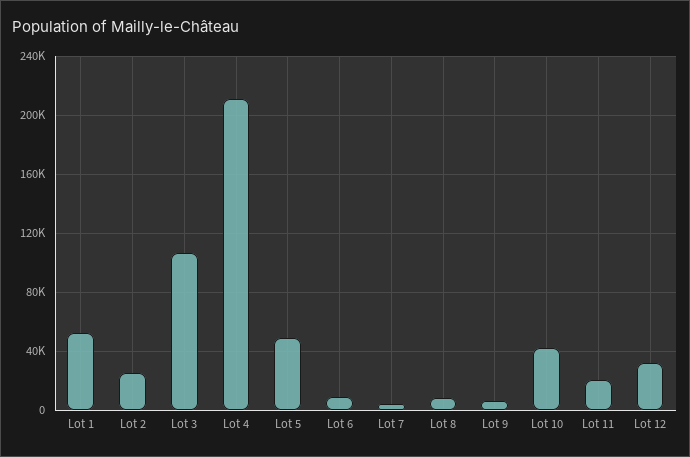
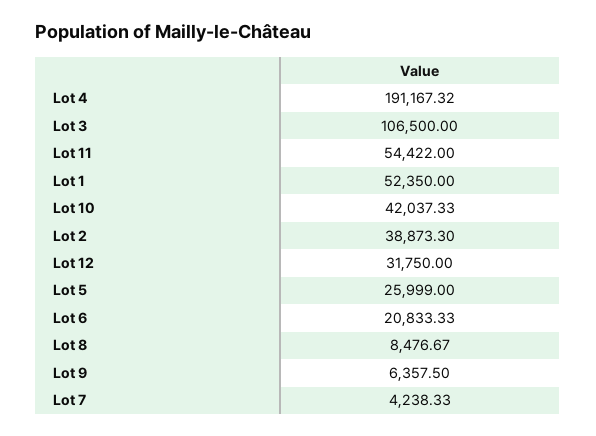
Lot 2: 25000 -> 38873.3
Lot 4: 210000 -> 191167.32
Lot 5: 50000 -> 25999
Lot 6: 10000 -> 20833.33
Lot 11: 20000 -> 54422

